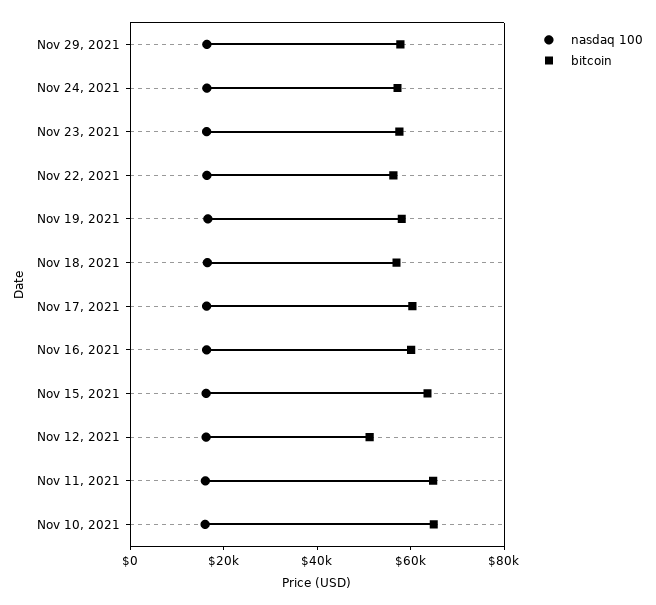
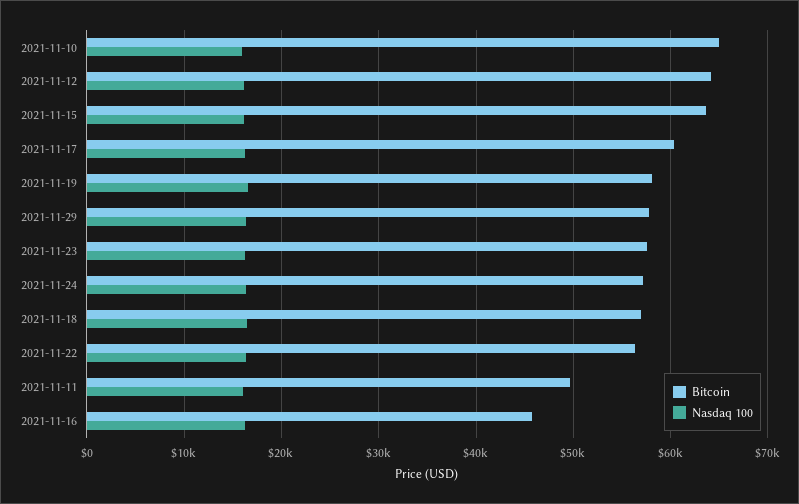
bitcoin, Nov 16, 2021: 60000 -> 46000
bitcoin, Nov 12, 2021: 50000 -> 64000
bitcoin, Nov 11, 2021: 65000 -> 50000

